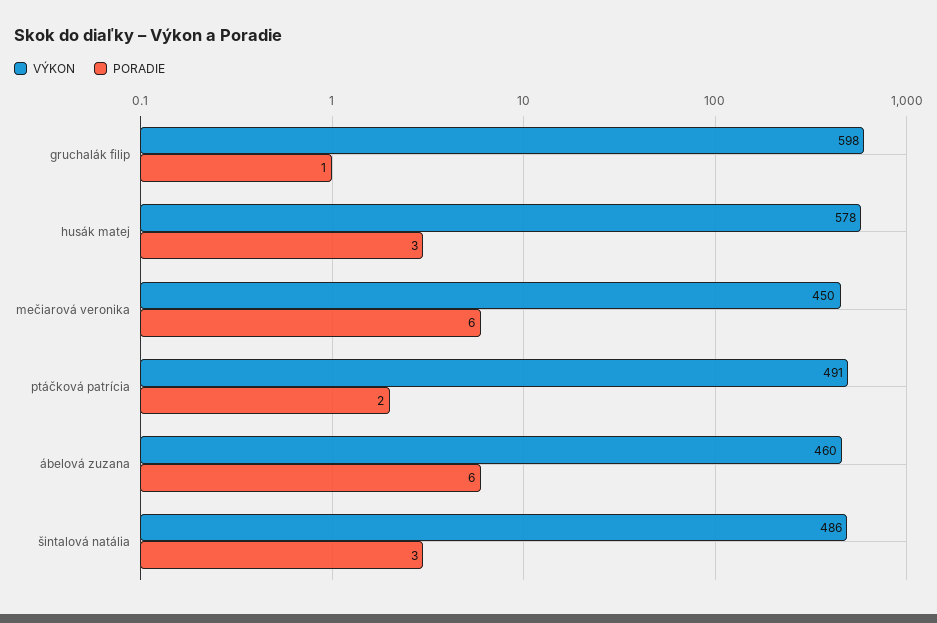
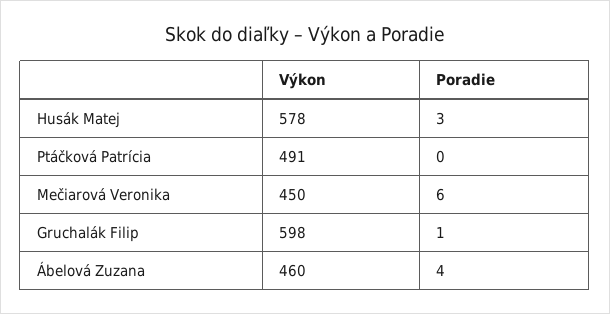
PORADIE, ptáčková patrícia: 2 -> 0
PORADIE, ábelová zuzana: 6 -> 4
VÝKON, šintalová natália: 486 -> none
PORADIE, šintalová natália: 3 -> none

